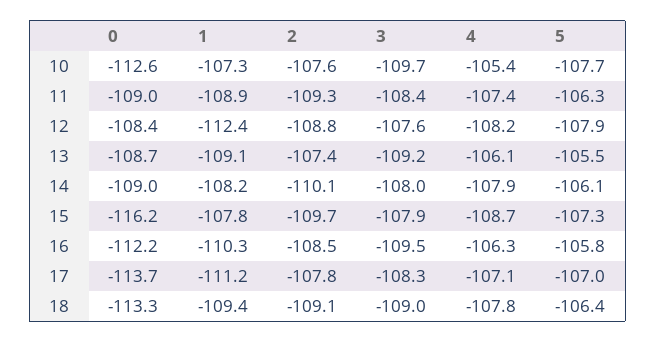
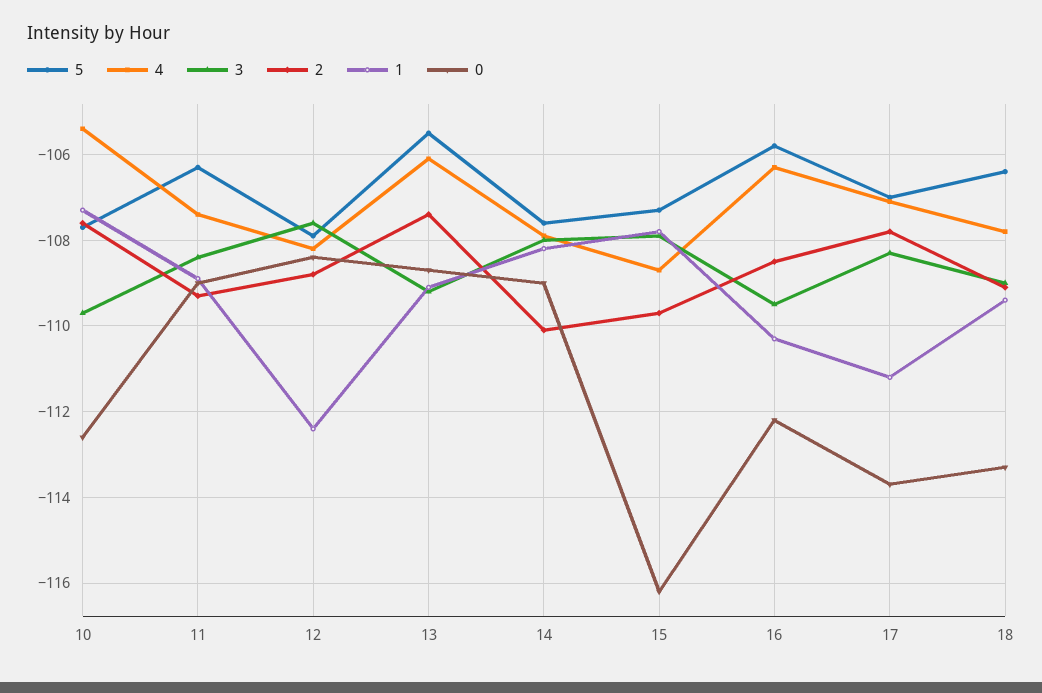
5, 14: -106.1 -> -107.5

